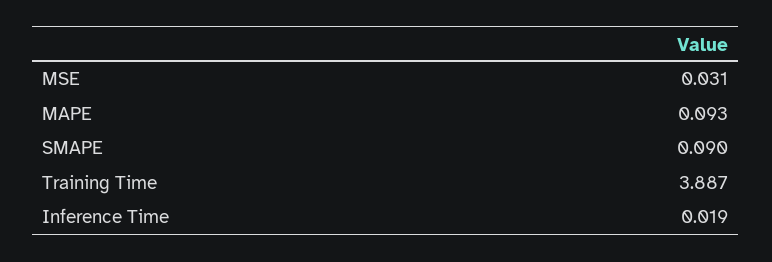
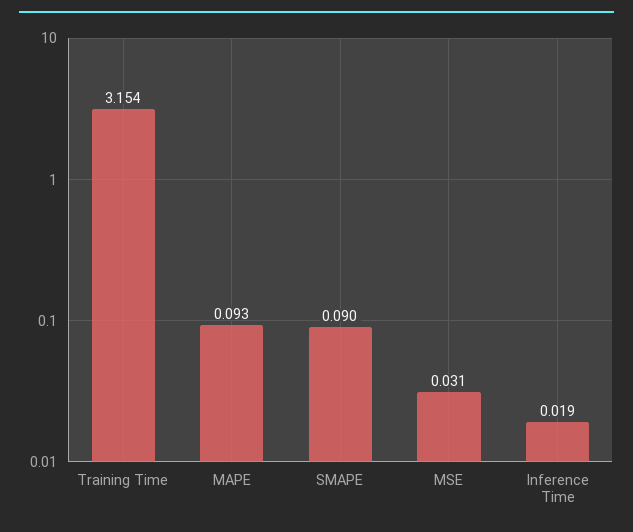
Training Time: 3.887 -> 3.154

